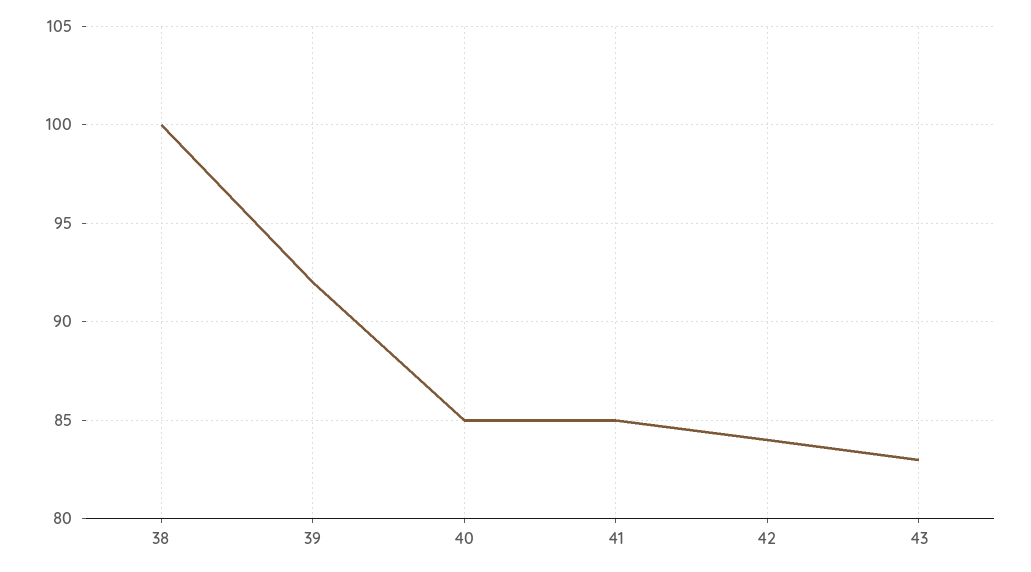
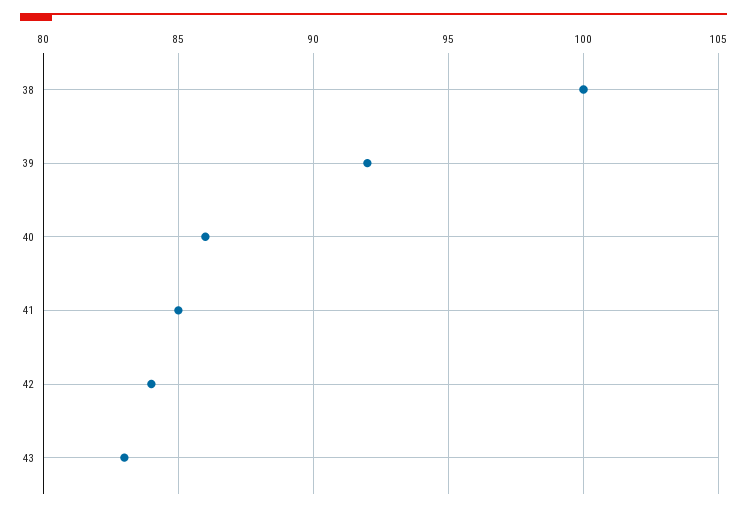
40: 85 -> 86

